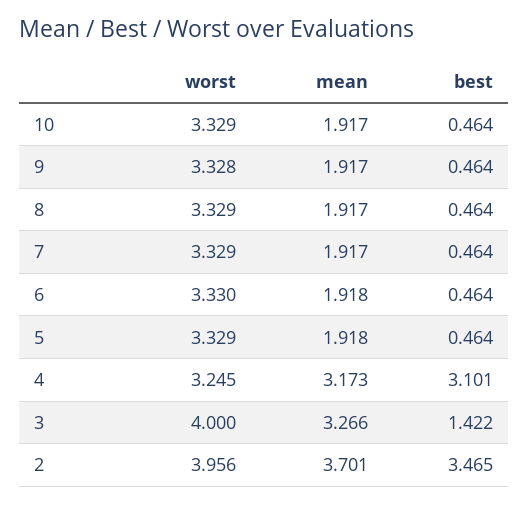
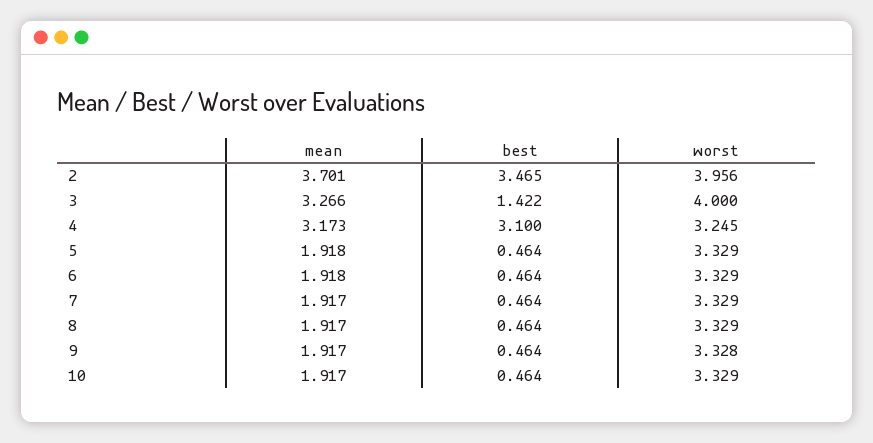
worst, 6: 3.33 -> 3.329
best, 4: 3.101 -> 3.1

